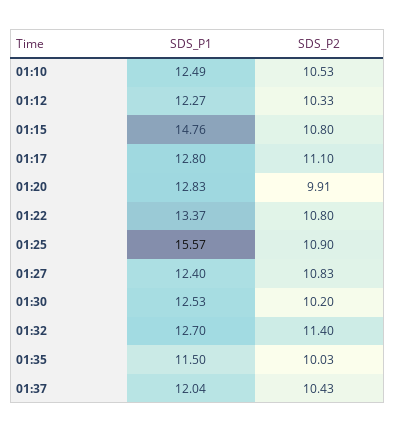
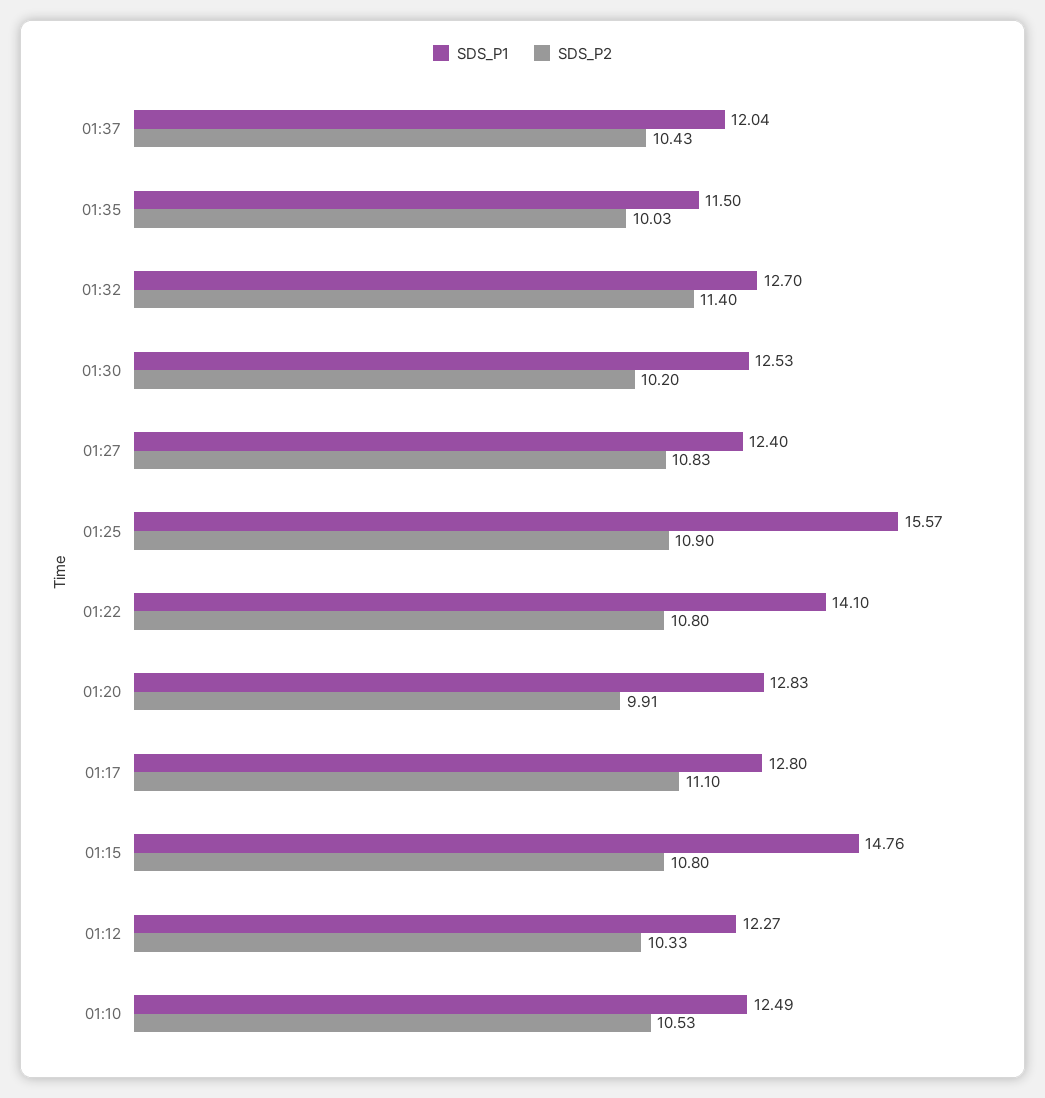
SDS_P1, 01:22: 13.37 -> 14.1

